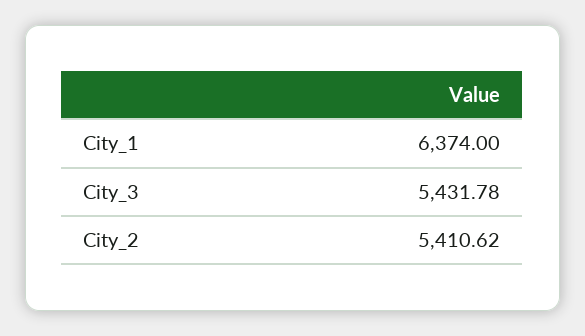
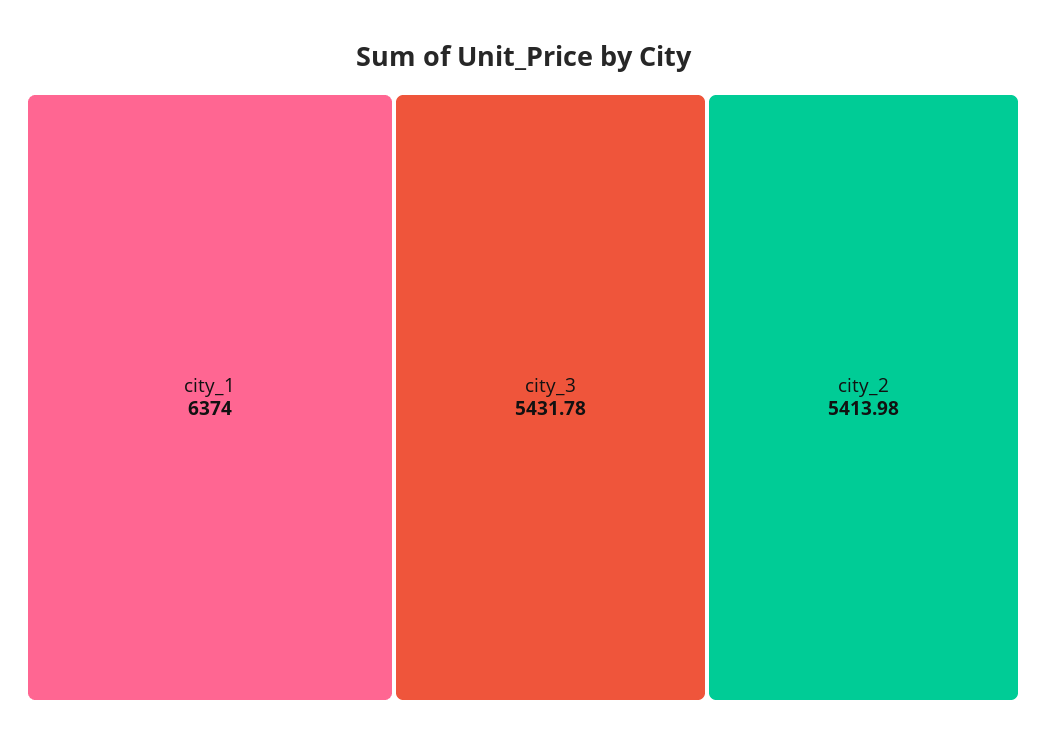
City_2: 5410.62 -> 5413.98

